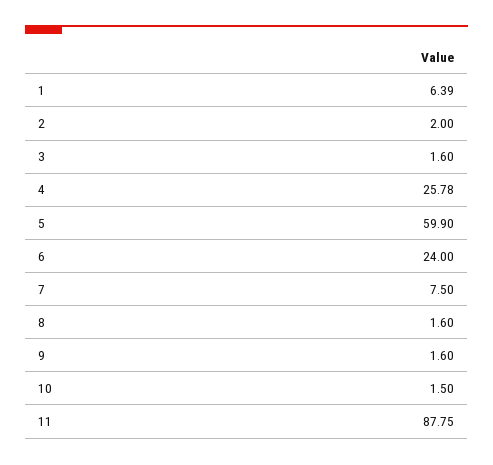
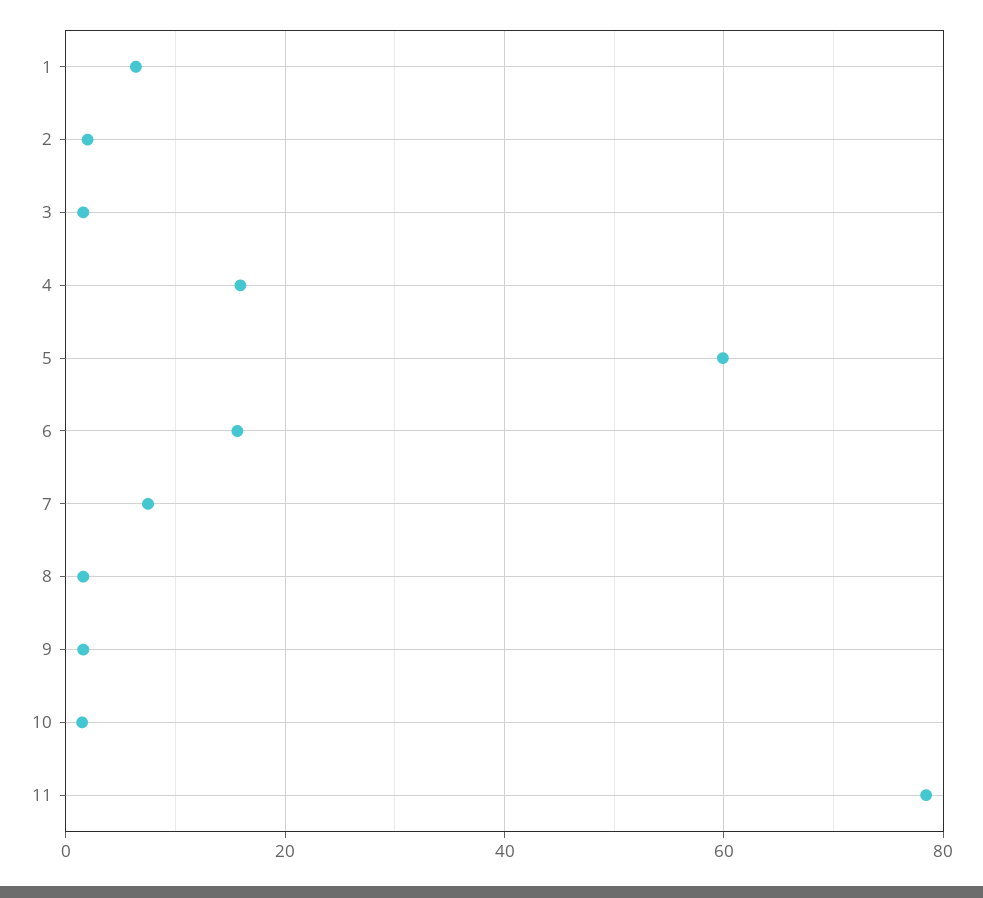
4: 25.78 -> 16
6: 24 -> 16
11: 87.75 -> 78

